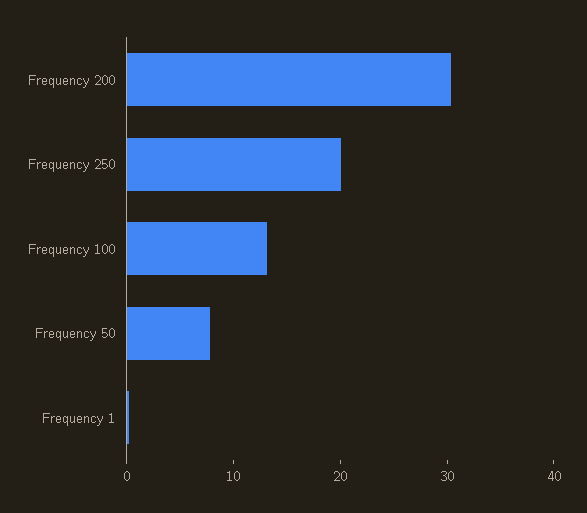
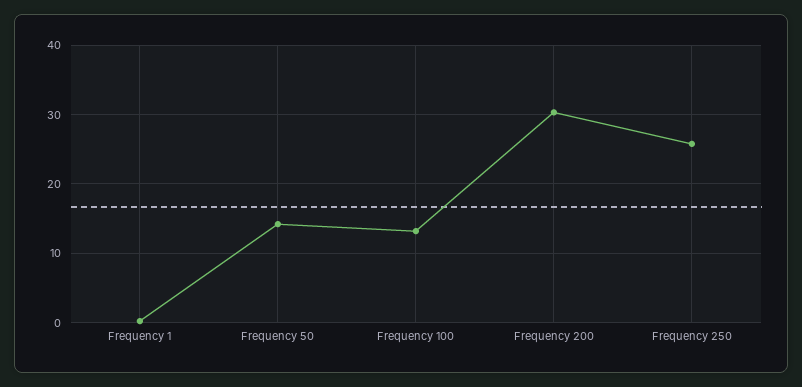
Frequency 250: 20 -> 26
Frequency 50: 8 -> 14

